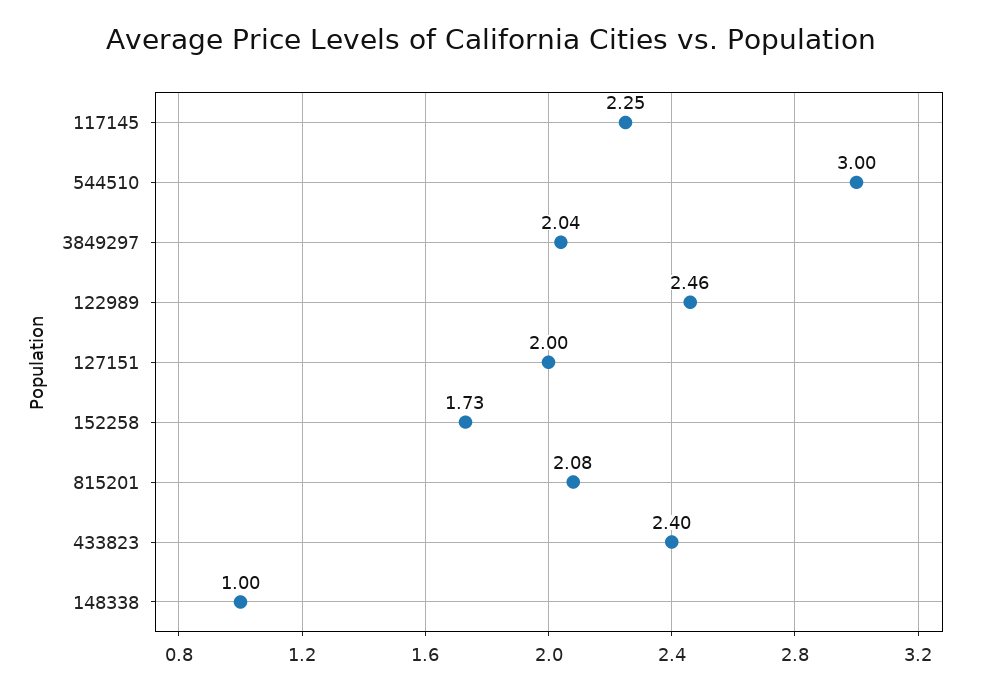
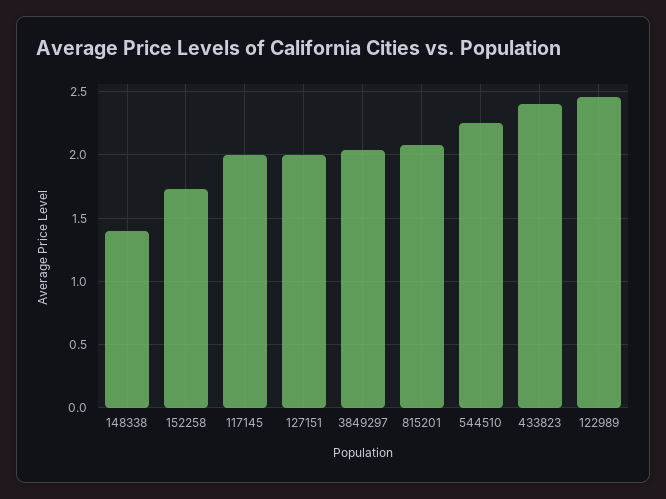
117145: 2.25 -> 2
544510: 3 -> 2.25
148338: 1 -> 1.4

